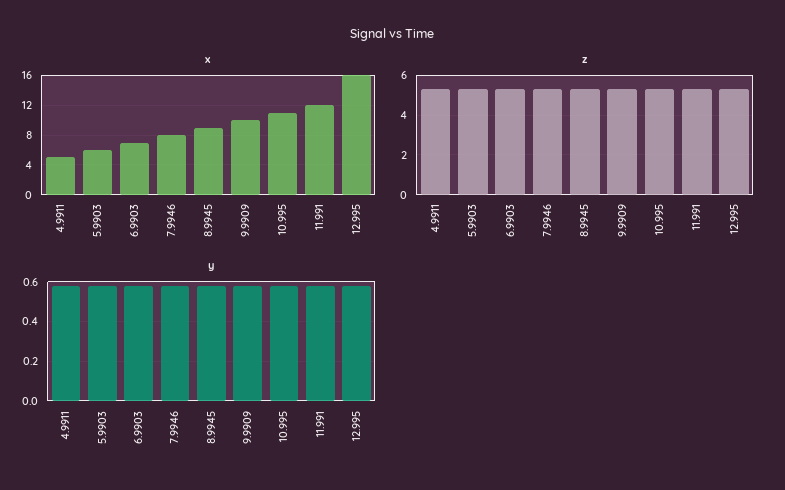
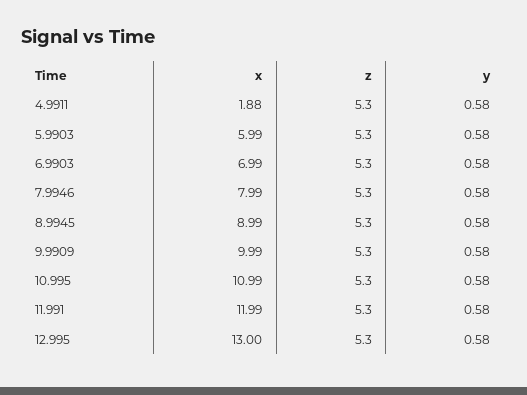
x, 4.9911: 5 -> 1.88
x, 12.995: 16 -> 13

